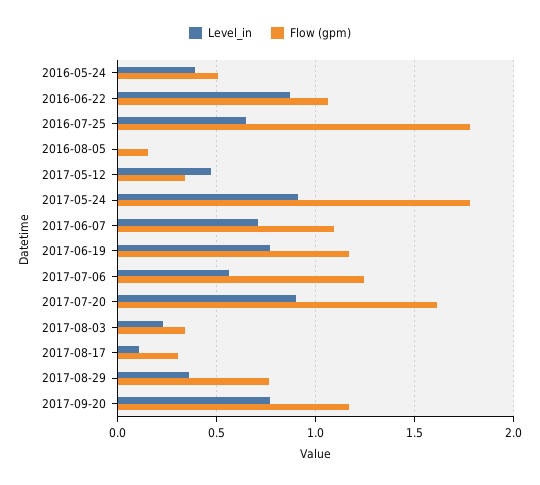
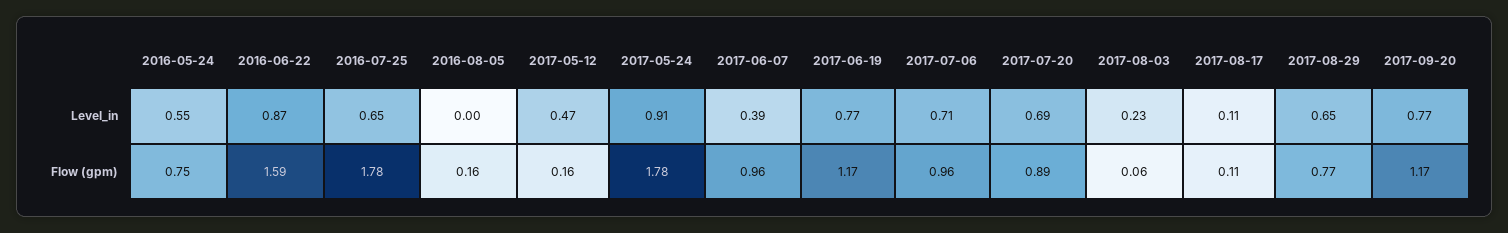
Level_in, 2016-05-24: 0.4 -> 0.55
Flow (gpm), 2016-05-24: 0.5 -> 0.75
Flow (gpm), 2016-06-22: 1.05 -> 1.59
Flow (gpm), 2017-05-12: 0.35 -> 0.16
Level_in, 2017-06-07: 0.7 -> 0.39
Flow (gpm), 2017-06-07: 1.1 -> 0.96
Level_in, 2017-07-06: 0.55 -> 0.71
Flow (gpm), 2017-07-06: 1.25 -> 0.96
Level_in, 2017-07-20: 0.9 -> 0.69
Flow (gpm), 2017-07-20: 1.6 -> 0.89
Flow (gpm), 2017-08-03: 0.35 -> 0.06
Flow (gpm), 2017-08-17: 0.3 -> 0.11
Level_in, 2017-08-29: 0.35 -> 0.65

